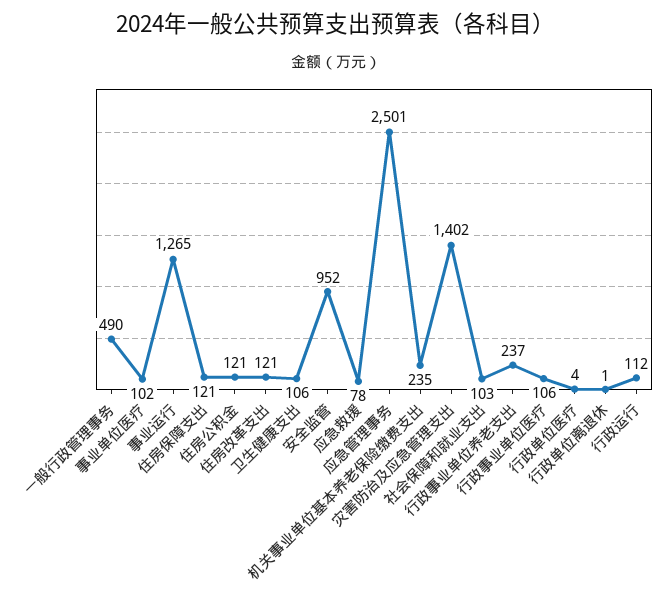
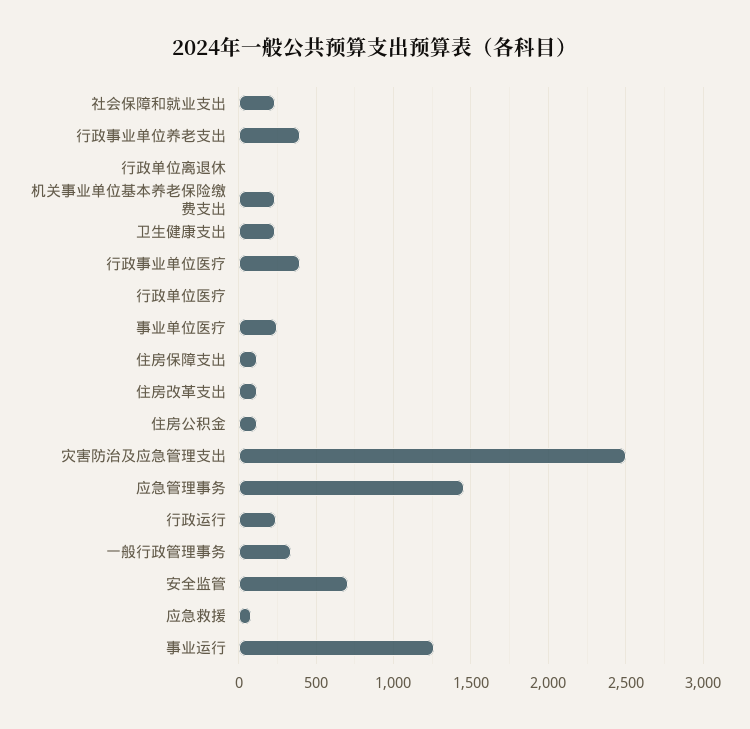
一般行政管理事务: 490 -> 350
事业单位医疗: 102 -> 250
卫生健康支出: 106 -> 250
安全监管: 952 -> 700
应急管理事务: 2501 -> 1450
灾害防治及应急管理支出: 1402 -> 2500
社会保障和就业支出: 103 -> 250
行政事业单位养老支出: 237 -> 400
行政事业单位医疗: 106 -> 400
行政运行: 112 -> 250

